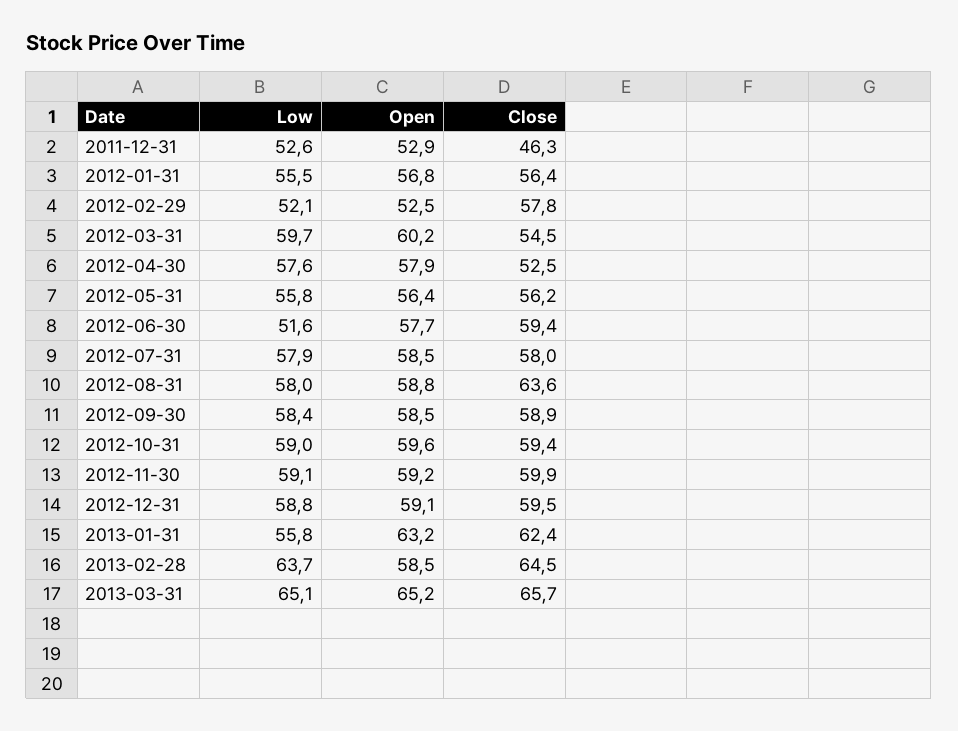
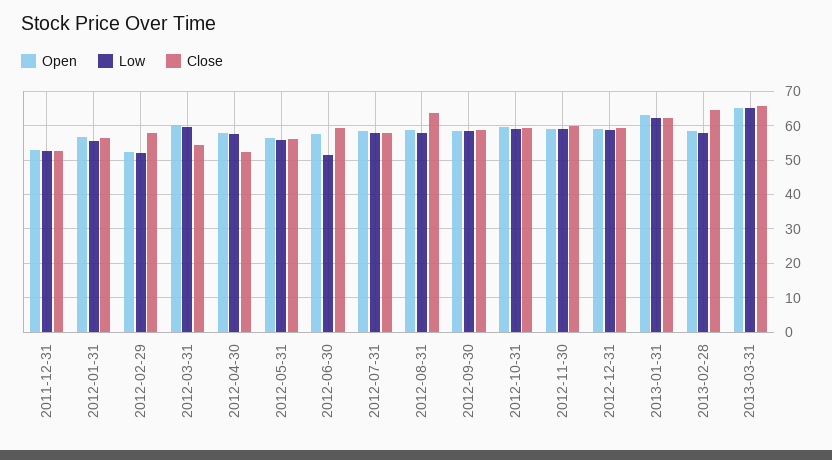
Close, 2011-12-31: 46.3 -> 52
Low, 2013-01-31: 55.8 -> 62
Low, 2013-02-28: 63.7 -> 58

